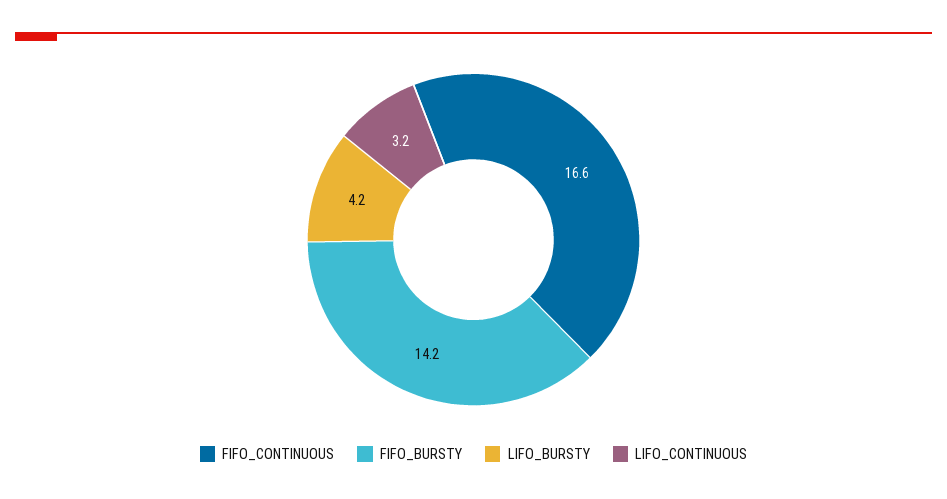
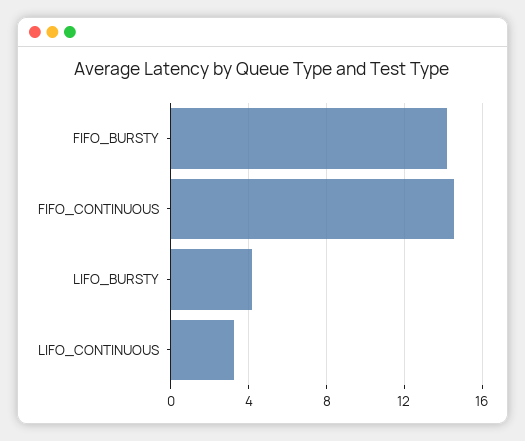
FIFO_CONTINUOUS: 16.6 -> 14.5

